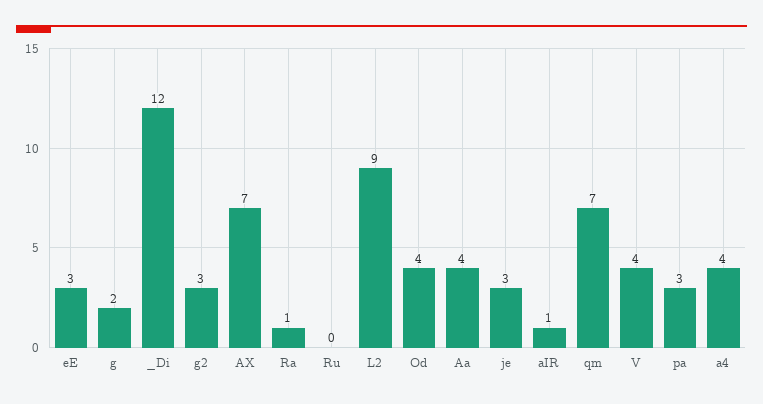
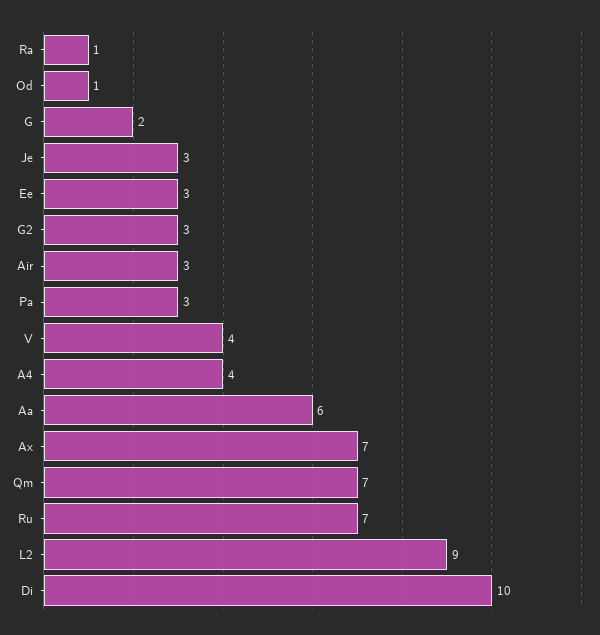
_Di: 12 -> 10
Ru: 0 -> 7
Od: 4 -> 1
Aa: 4 -> 6
aIR: 1 -> 3

